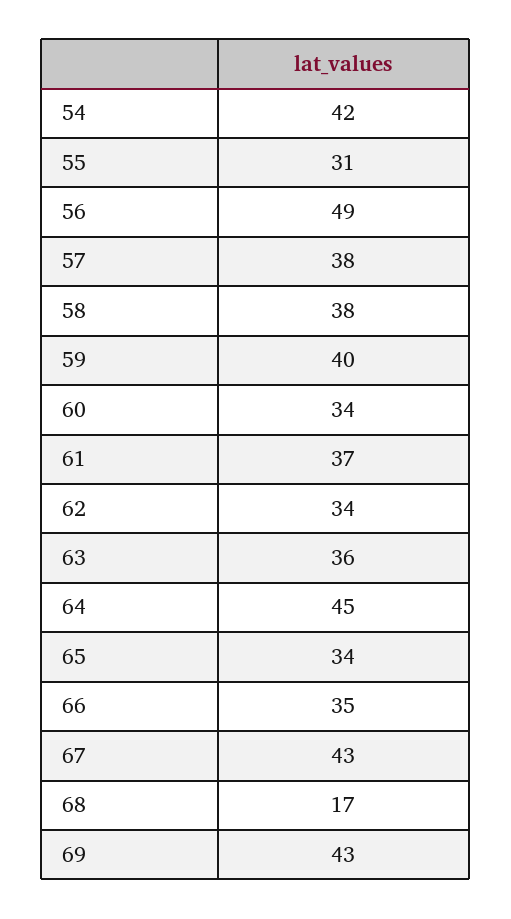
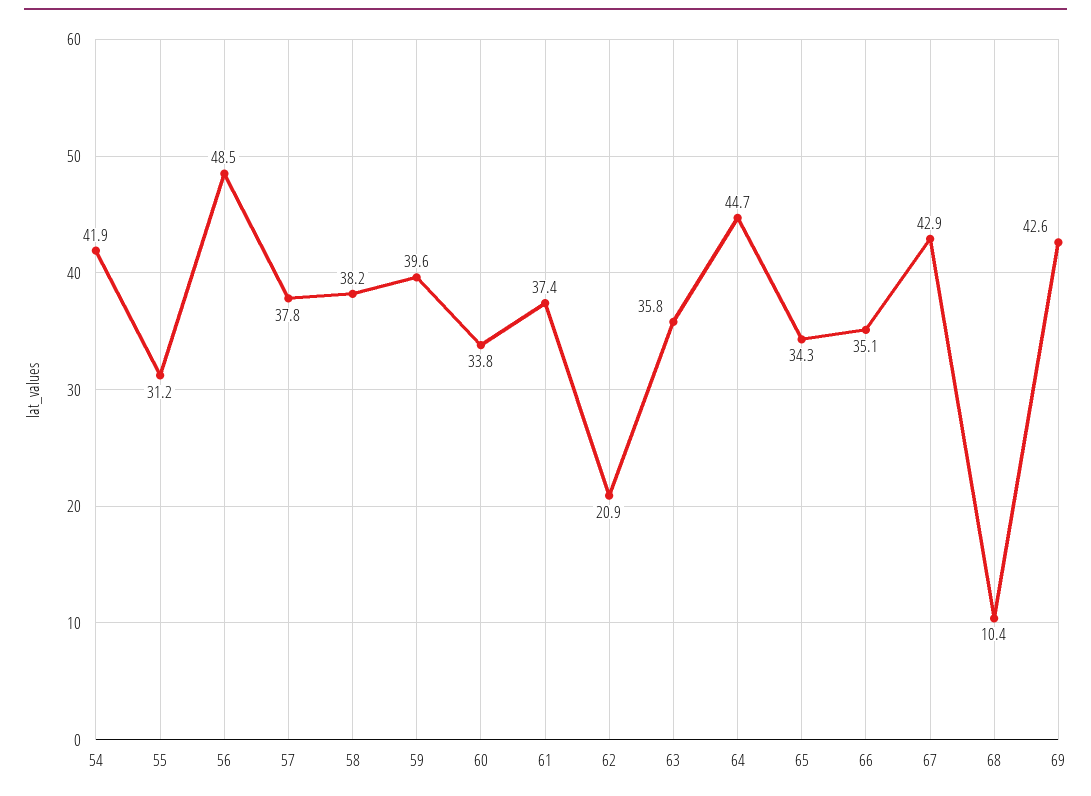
62: 34 -> 20.9
68: 17 -> 10.4

